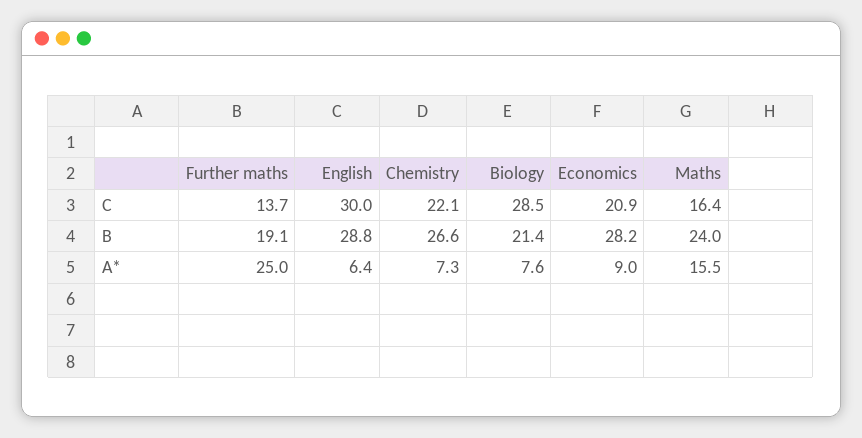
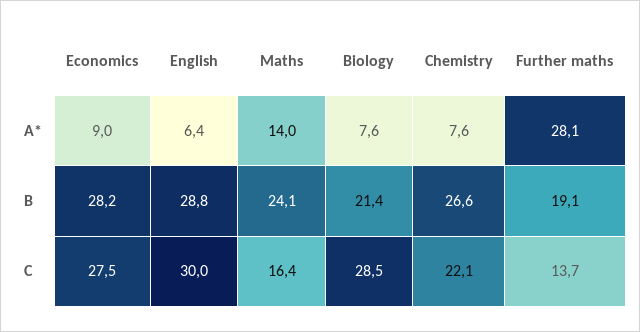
Economics, C: 20.9 -> 27.5
Maths, B: 24 -> 24.1
Further maths, A*: 25 -> 28.1
Chemistry, A*: 7.3 -> 7.6
Maths, A*: 15.5 -> 14

